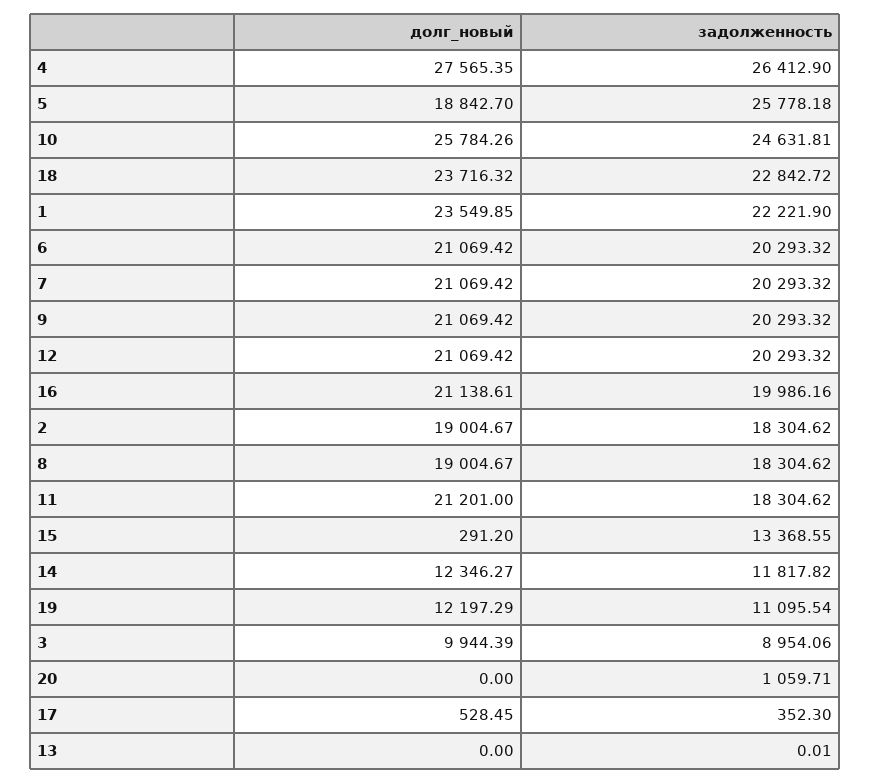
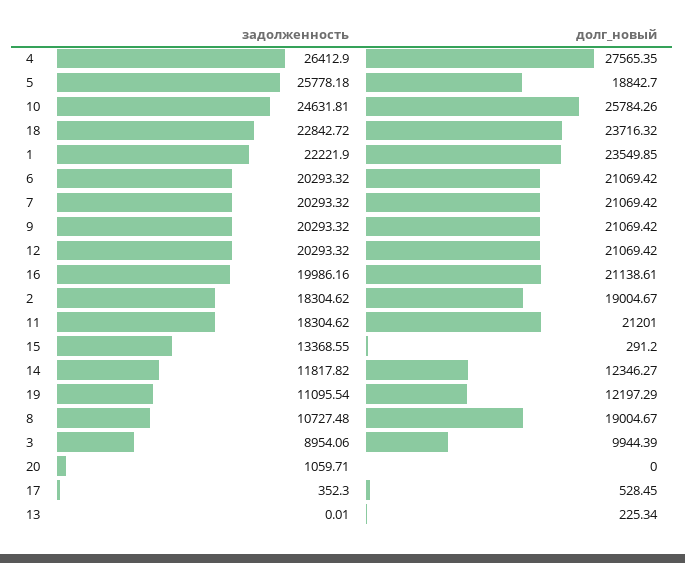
задолженность, 8: 18304.62 -> 10727.48
долг_новый, 13: 0 -> 225.34

